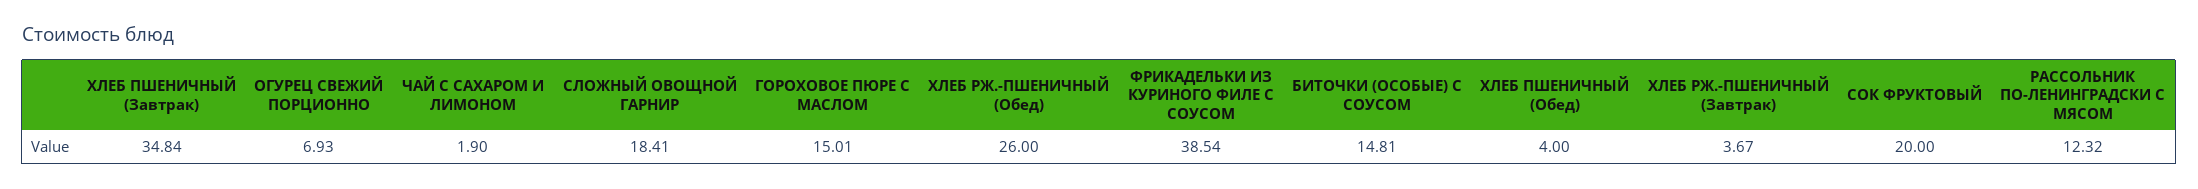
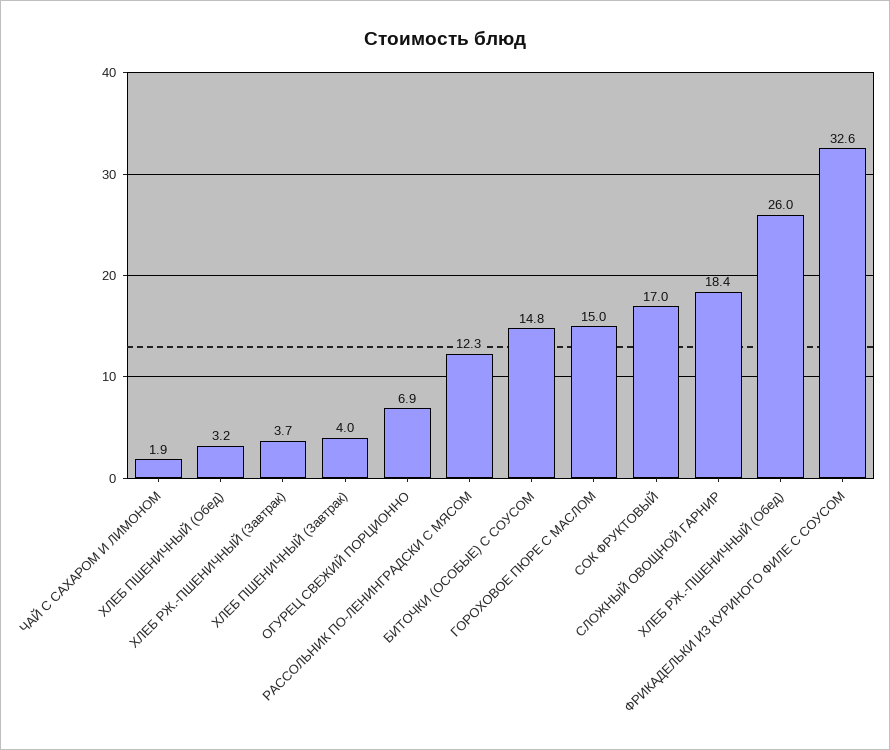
ХЛЕБ ПШЕНИЧНЫЙ (Завтрак): 34.84 -> 4
ФРИКАДЕЛЬКИ ИЗ КУРИНОГО ФИЛЕ С СОУСОМ: 38.54 -> 32.6
ХЛЕБ ПШЕНИЧНЫЙ (Обед): 4 -> 3.2
СОК ФРУКТОВЫЙ: 20 -> 17

